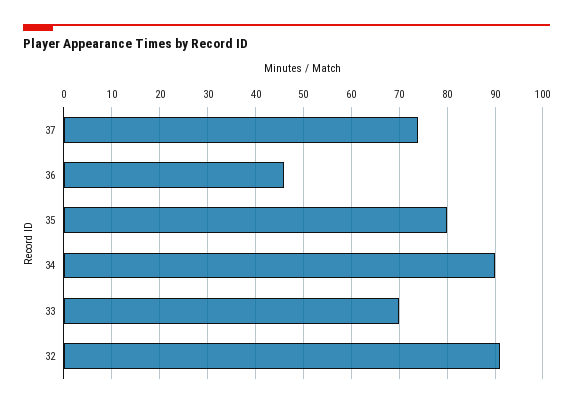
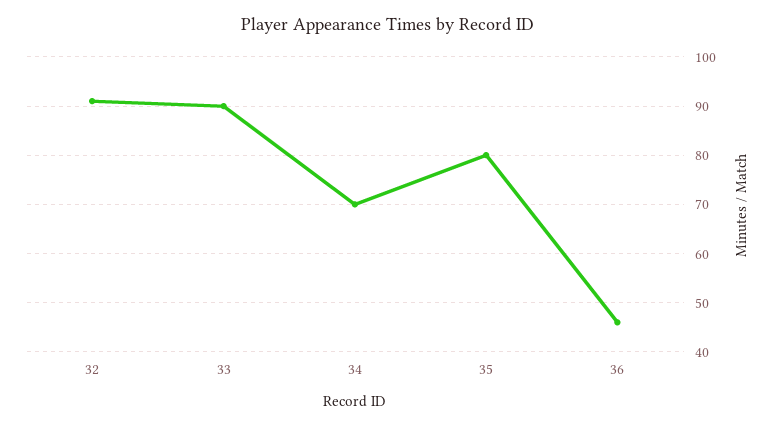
37: 75 -> none
34: 90 -> 70
33: 70 -> 90

